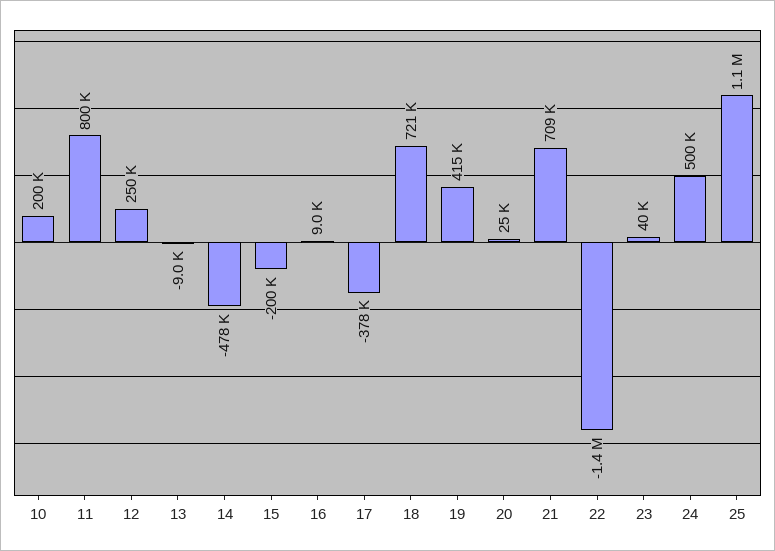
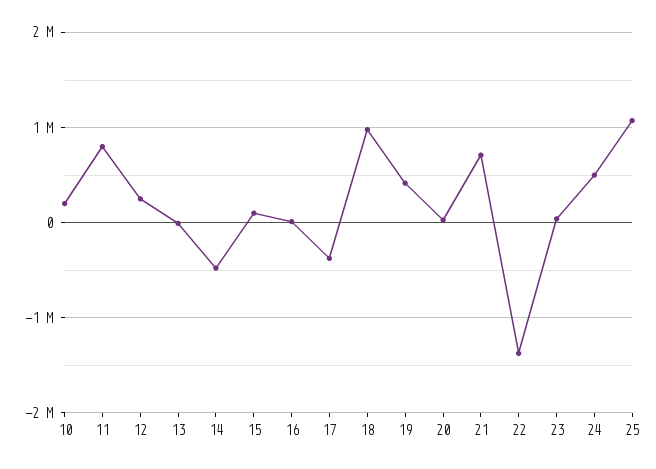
15: -200000 -> 100000
18: 721000 -> 1000000

